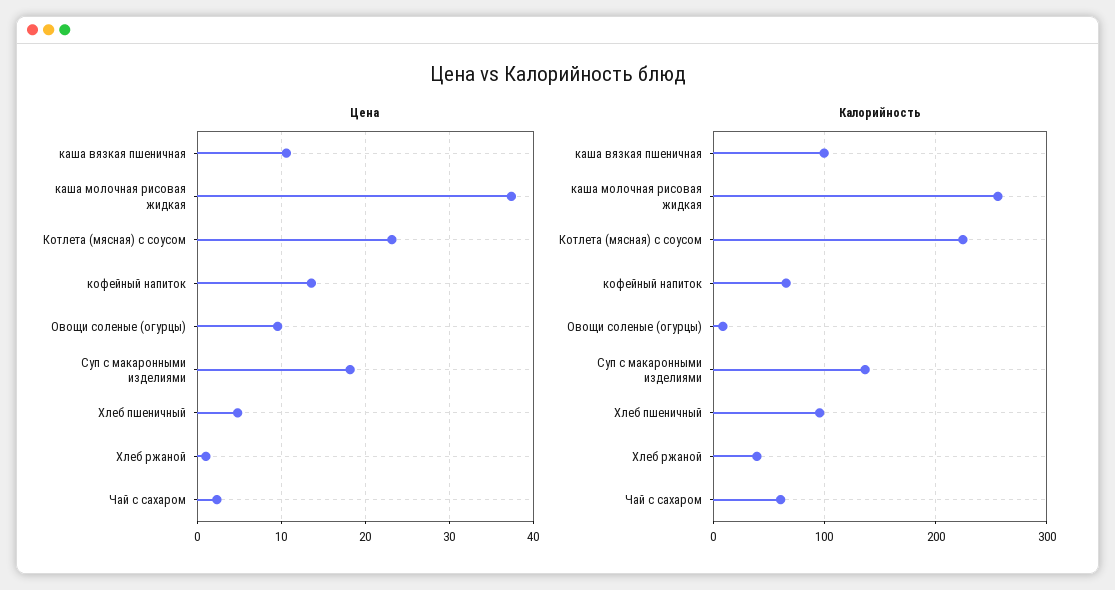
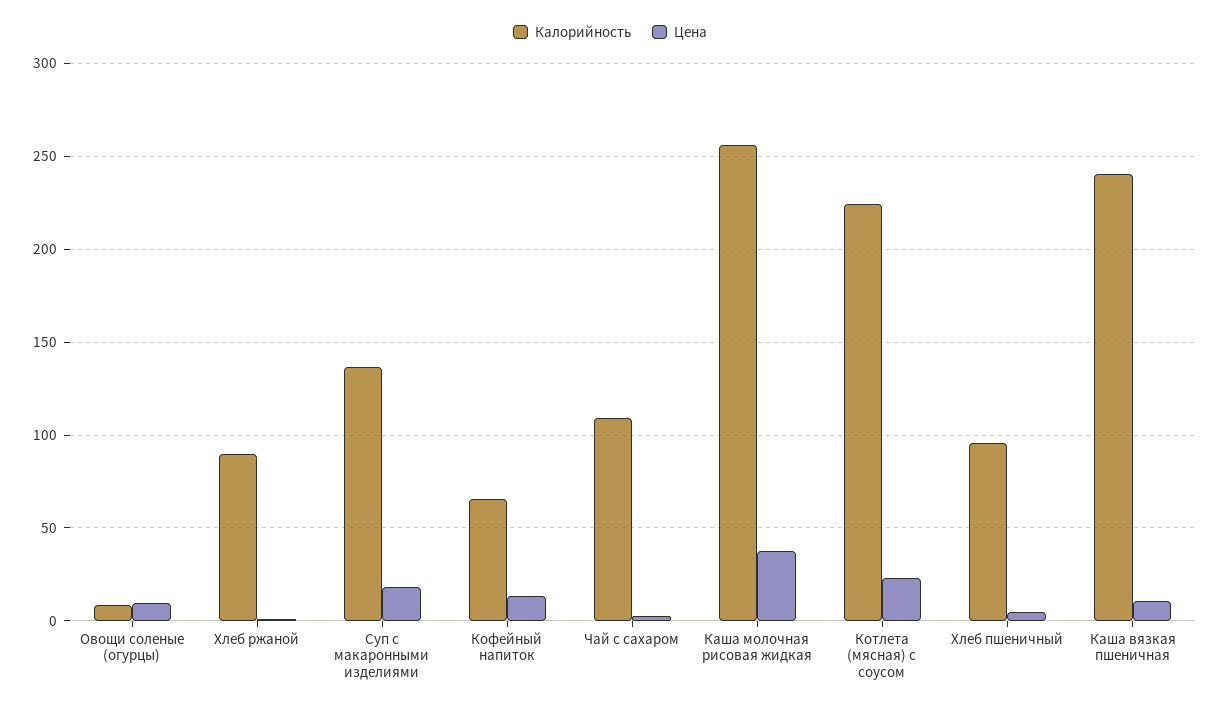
Калорийность, каша вязкая пшеничная: 100 -> 240
Калорийность, Хлеб ржаной: 40 -> 90
Калорийность, Чай с сахаром: 60 -> 110

